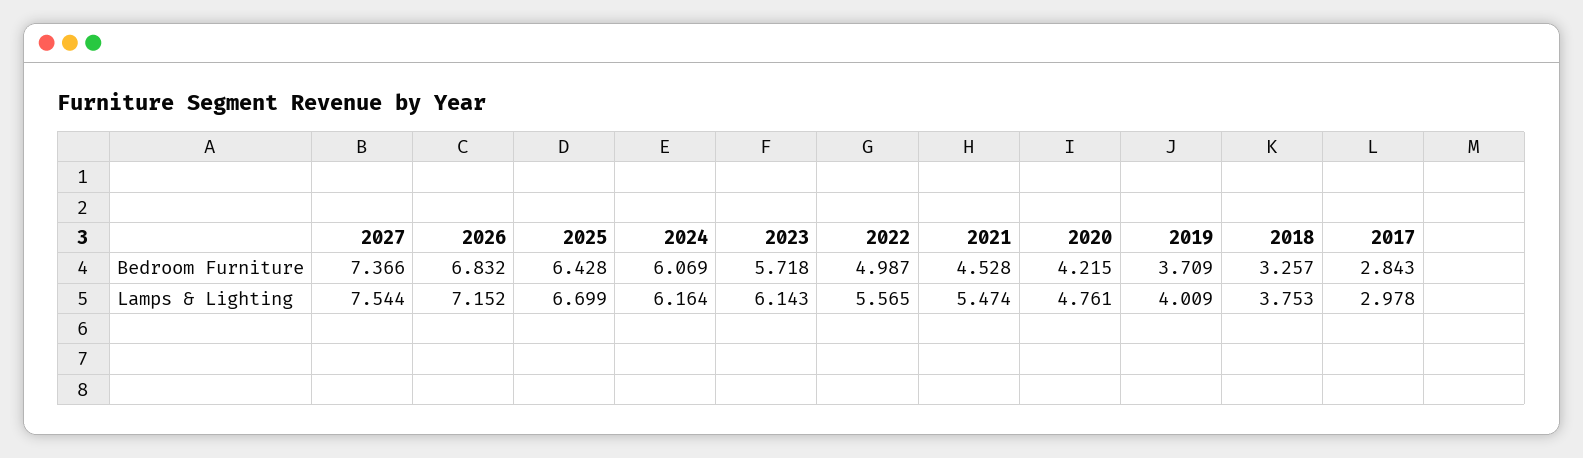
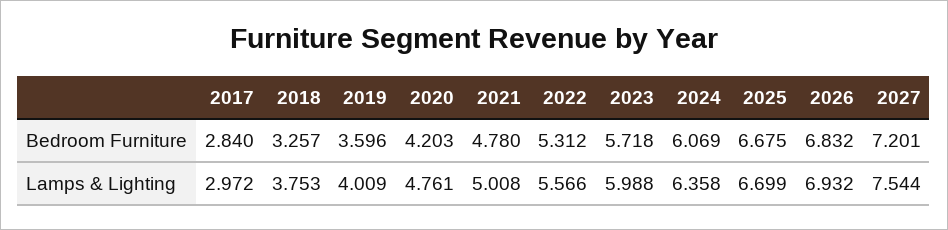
2027, Bedroom Furniture: 7.366 -> 7.201
2025, Bedroom Furniture: 6.428 -> 6.675
2022, Bedroom Furniture: 4.987 -> 5.312
2021, Bedroom Furniture: 4.528 -> 4.78
2020, Bedroom Furniture: 4.215 -> 4.203
2019, Bedroom Furniture: 3.709 -> 3.596
2017, Bedroom Furniture: 2.843 -> 2.84
2026, Lamps & Lighting: 7.152 -> 6.932
2024, Lamps & Lighting: 6.164 -> 6.358
2023, Lamps & Lighting: 6.143 -> 5.988
2022, Lamps & Lighting: 5.565 -> 5.566
2021, Lamps & Lighting: 5.474 -> 5.008
2017, Lamps & Lighting: 2.978 -> 2.972

